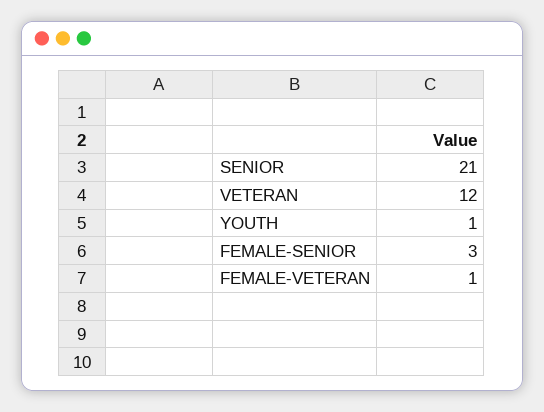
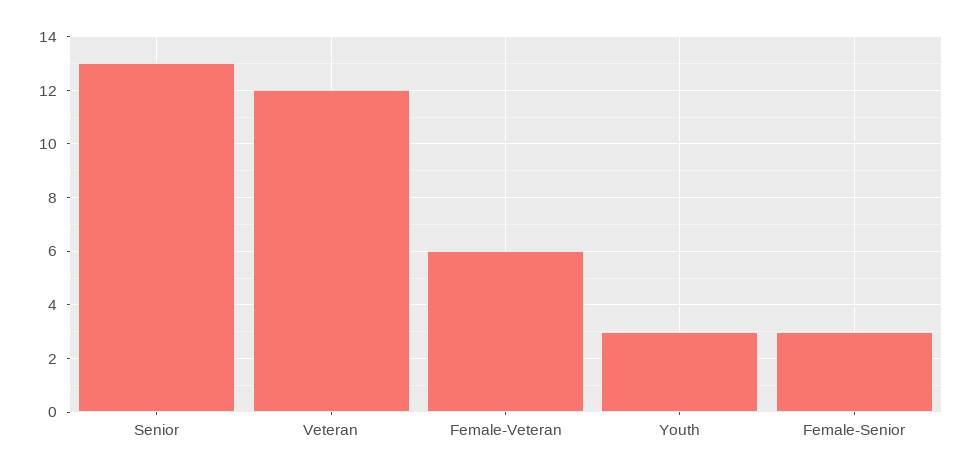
SENIOR: 21 -> 13
YOUTH: 1 -> 3
FEMALE-VETERAN: 1 -> 6

